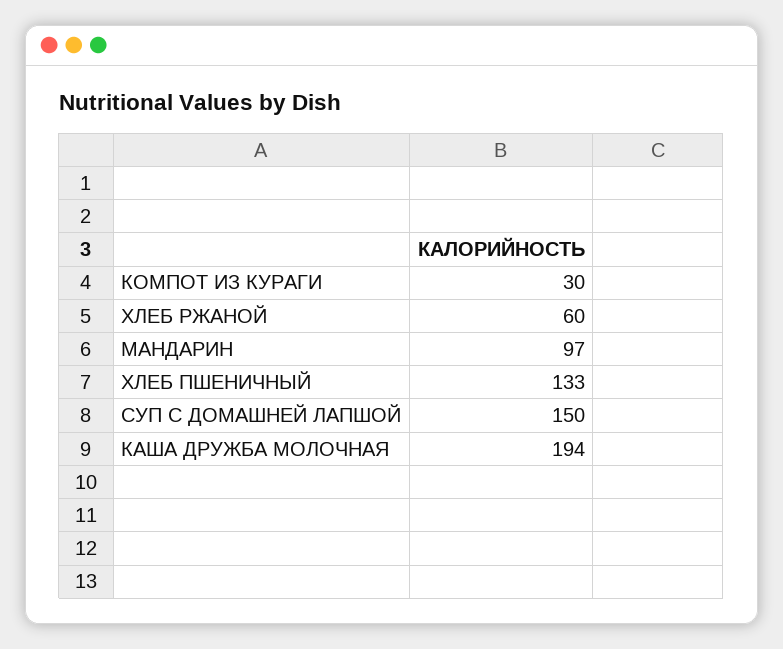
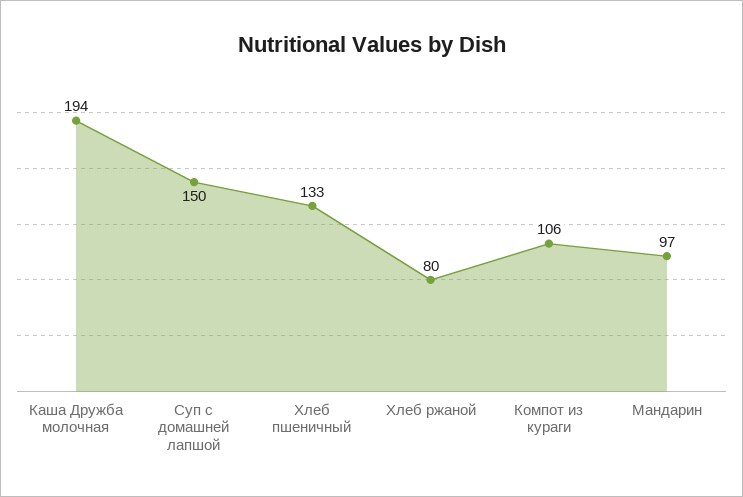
КОМПОТ ИЗ КУРАГИ: 30 -> 106
ХЛЕБ РЖАНОЙ: 60 -> 80

